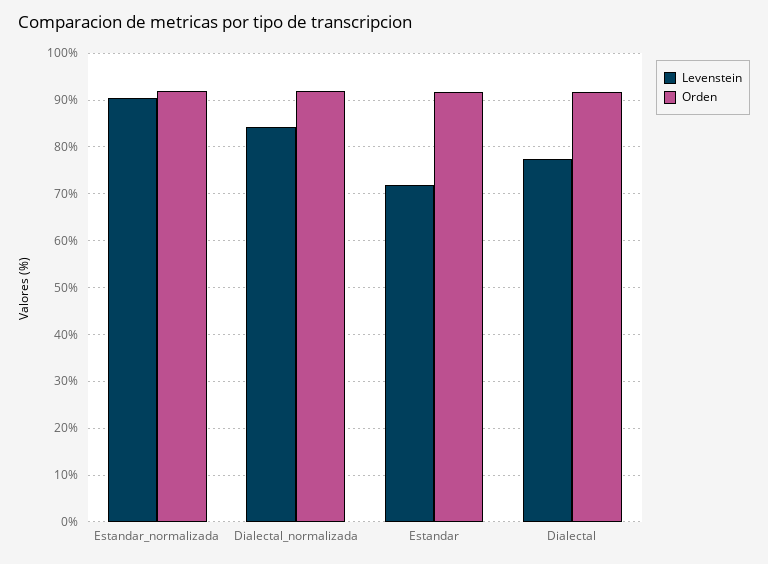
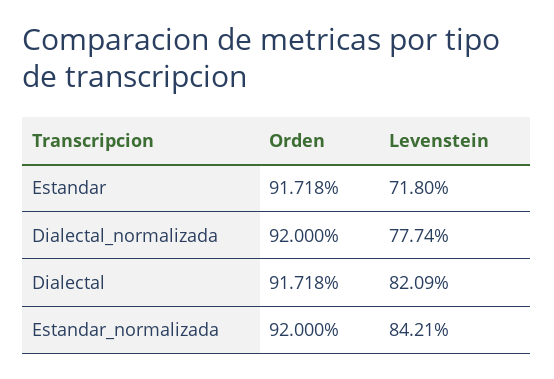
Levenstein, Estandar_normalizada: 90 -> 84.21
Levenstein, Dialectal_normalizada: 84 -> 77.74
Levenstein, Dialectal: 78 -> 82.09

